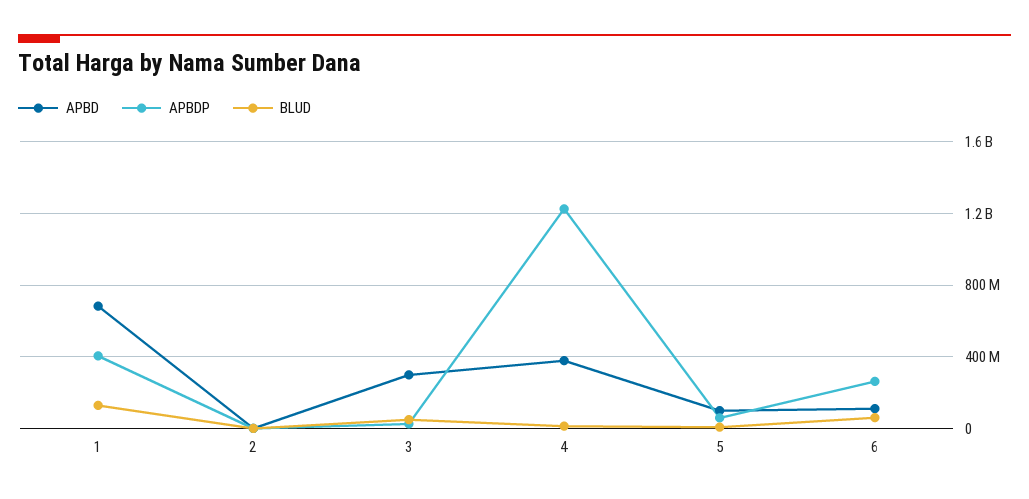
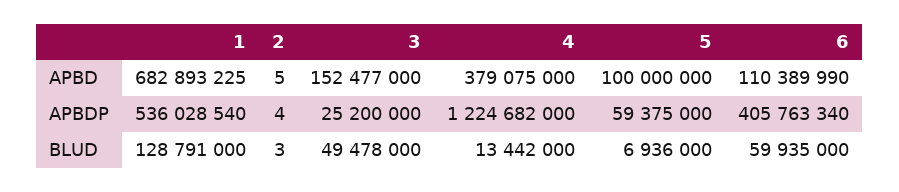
APBDP, 1: 400000000 -> 536028540
APBD, 3: 300000000 -> 152477000
APBDP, 6: 250000000 -> 405763340

